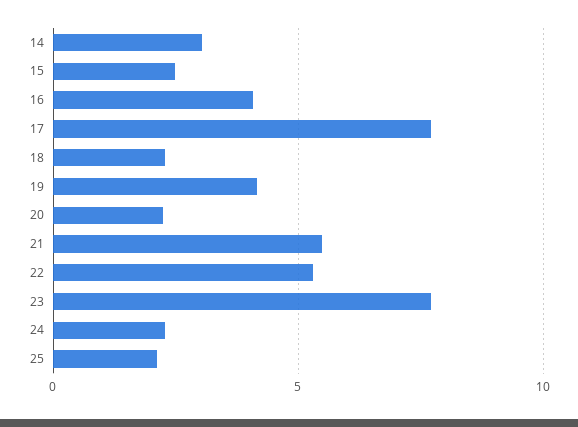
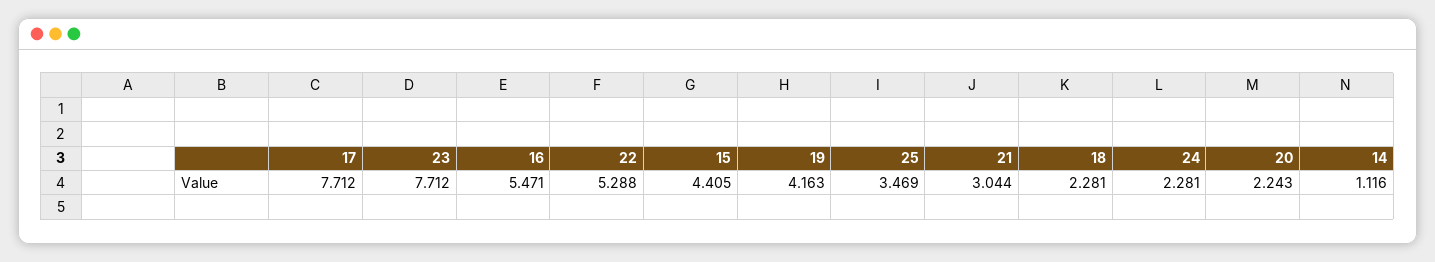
14: 3 -> 1.116
15: 2.5 -> 4.405
16: 4 -> 5.471
21: 5.5 -> 3.044
25: 2 -> 3.469

